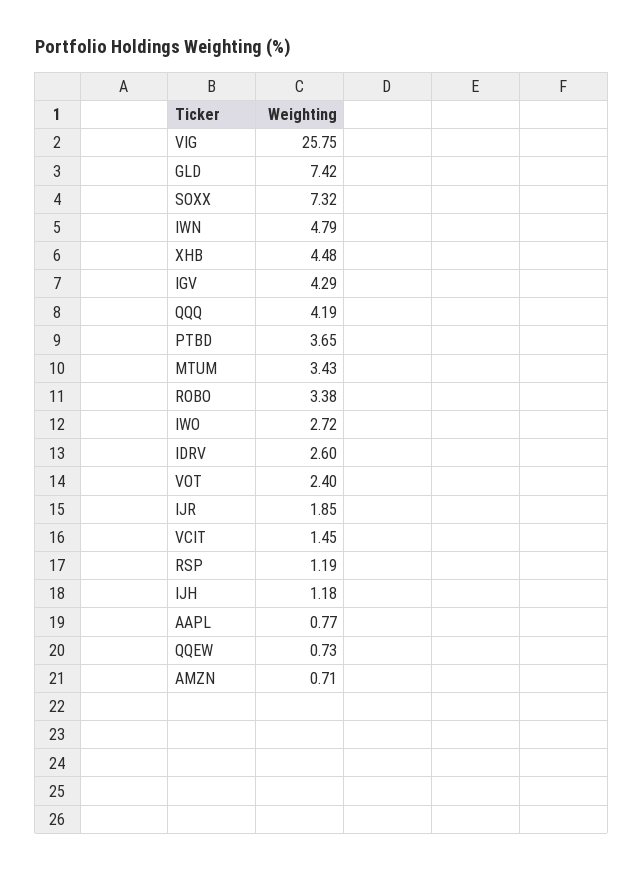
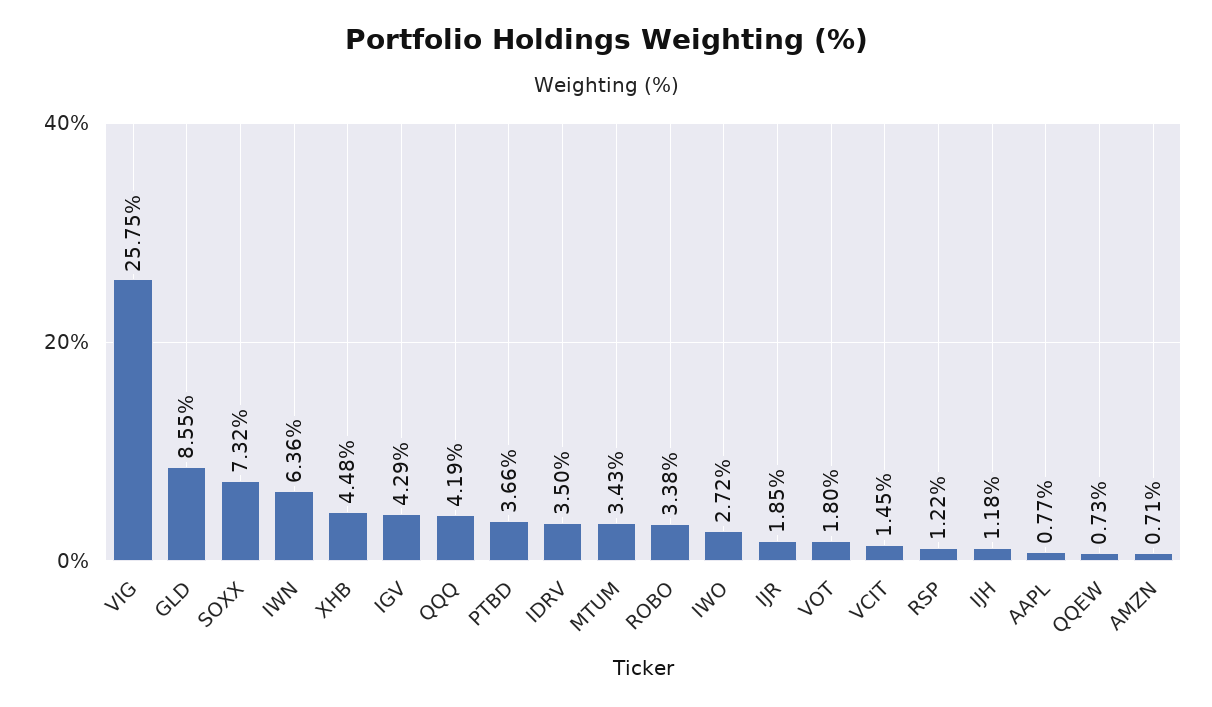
GLD: 7.42 -> 8.55
IWN: 4.79 -> 6.36
PTBD: 3.65 -> 3.66
IDRV: 2.6 -> 3.5
VOT: 2.4 -> 1.8
RSP: 1.19 -> 1.22

